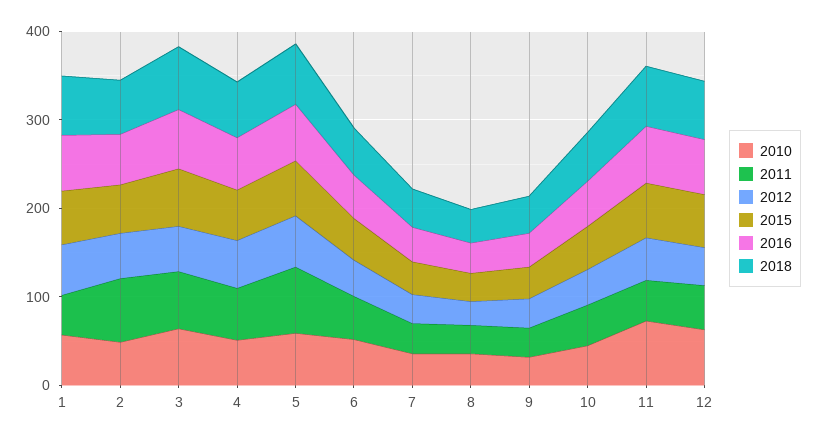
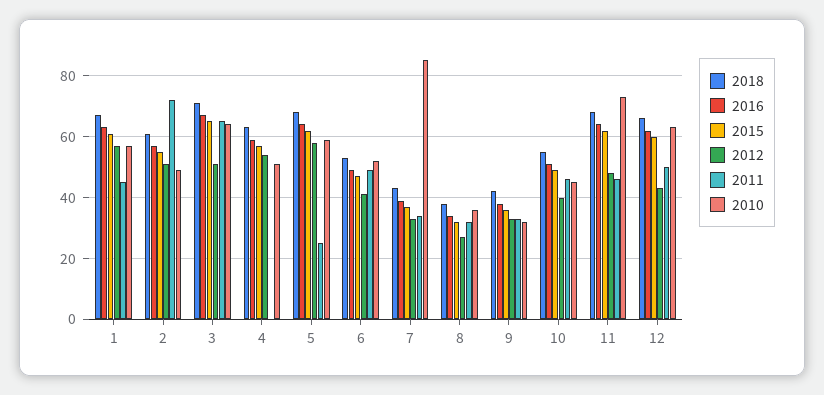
2011, 4: 60 -> 0
2011, 5: 80 -> 25
2010, 7: 40 -> 85

